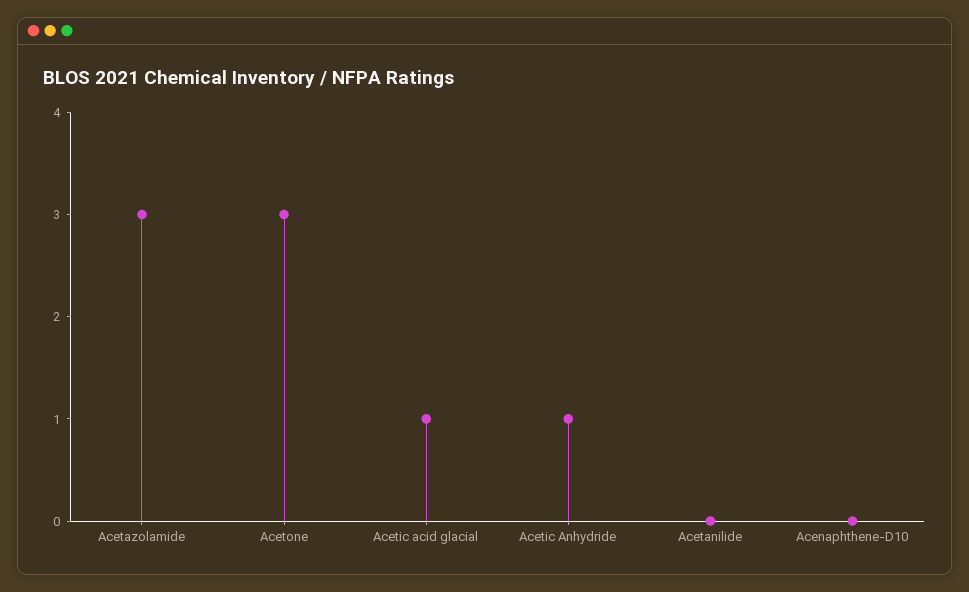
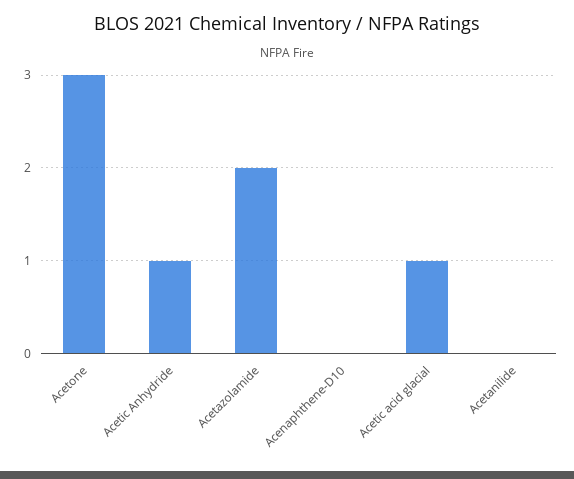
Acetazolamide: 3 -> 2

